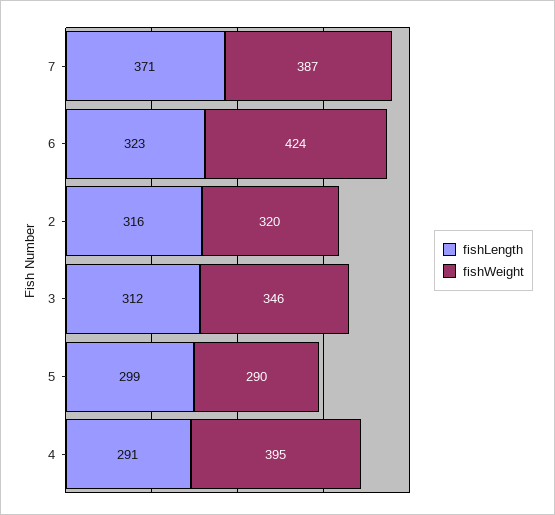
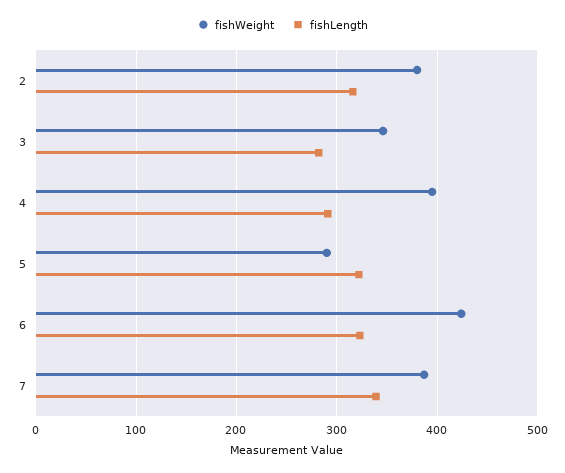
fishLength, 7: 371 -> 340
fishWeight, 2: 320 -> 380
fishLength, 3: 312 -> 280
fishLength, 5: 299 -> 320

